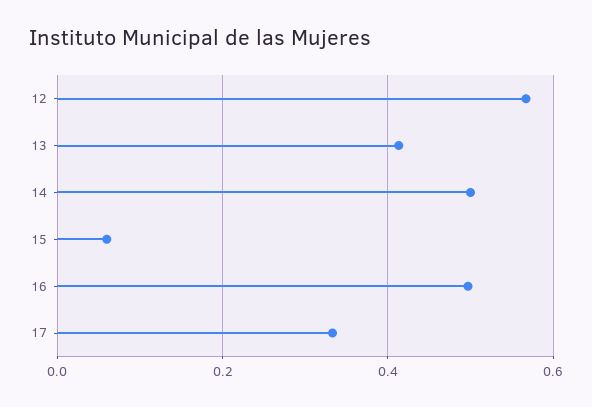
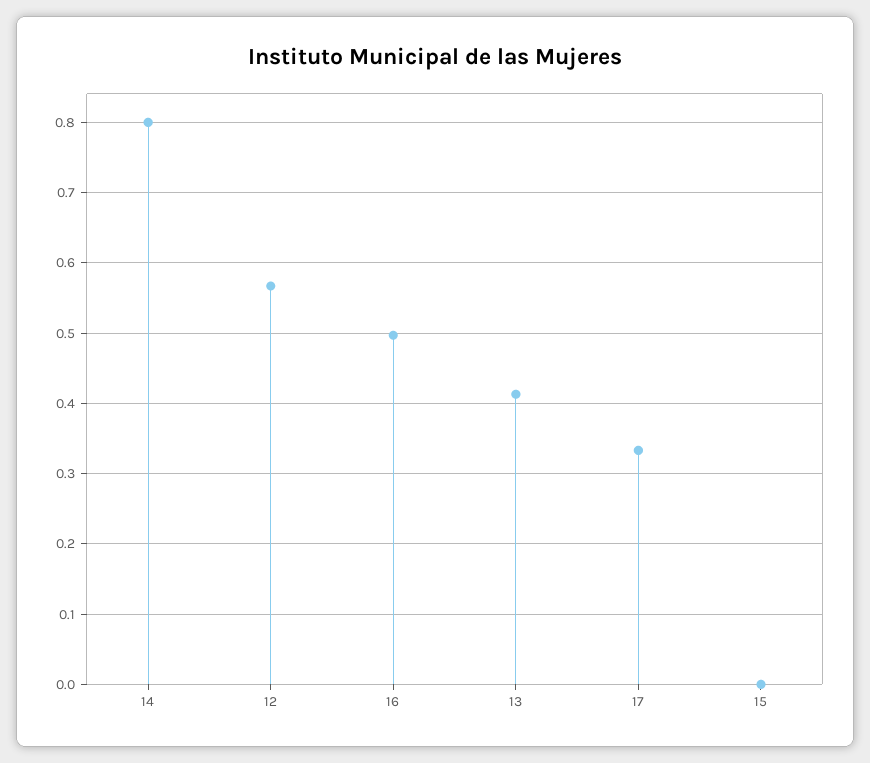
14: 0.5 -> 0.8
15: 0.06 -> 0

